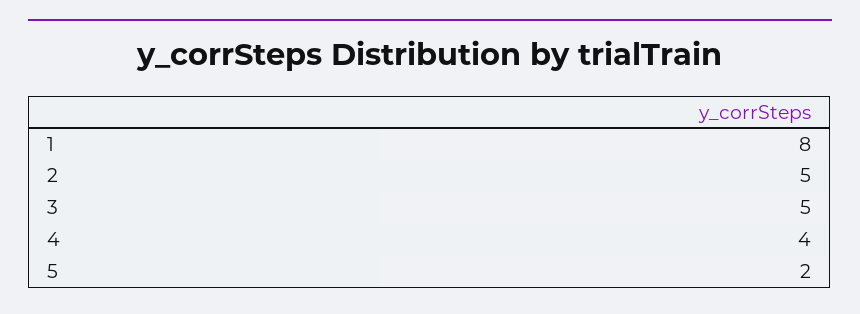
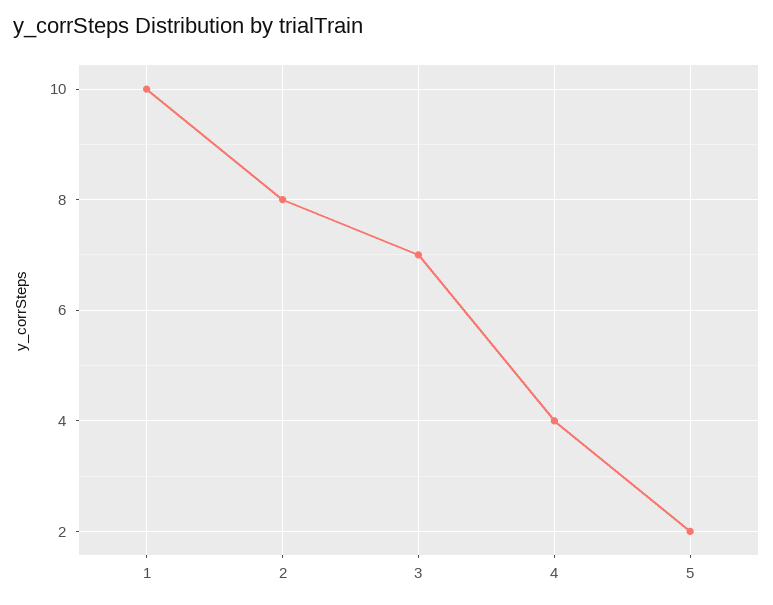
1: 8 -> 10
2: 5 -> 8
3: 5 -> 7

